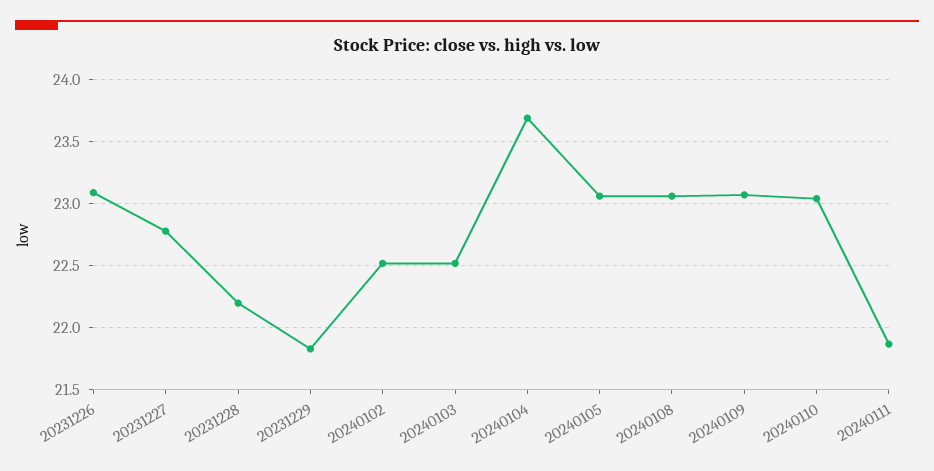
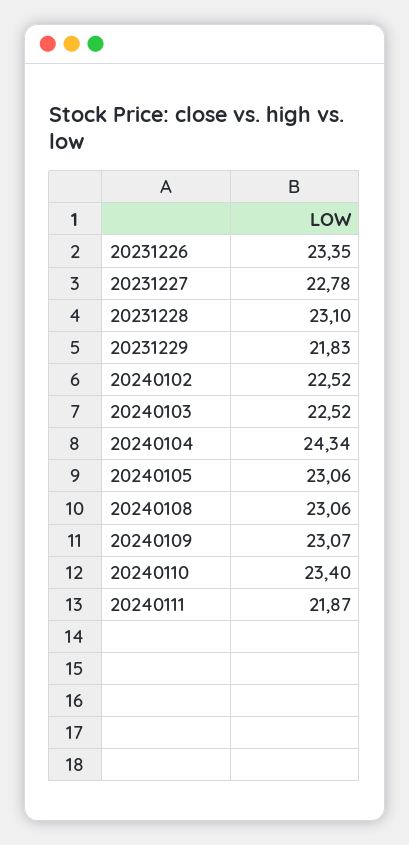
20231226: 23.1 -> 23.35
20231228: 22.2 -> 23.1
20240104: 23.7 -> 24.34
20240110: 23.05 -> 23.4

